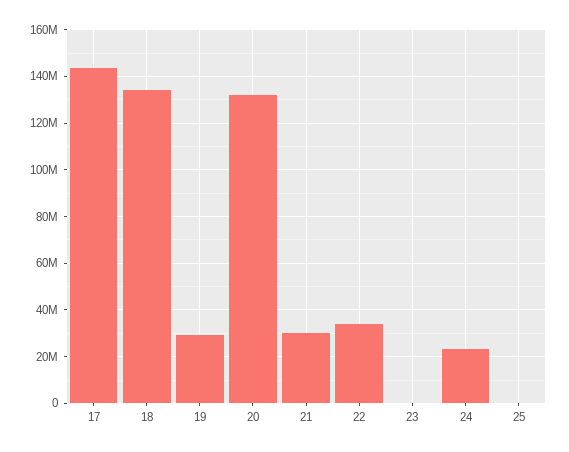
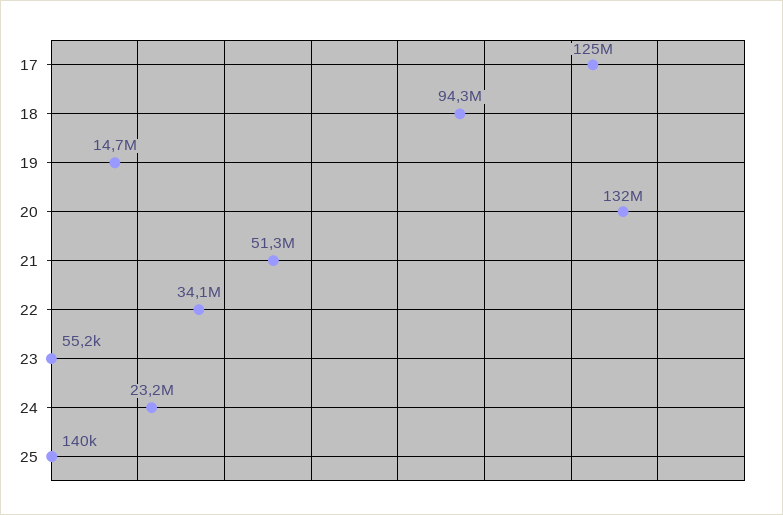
17: 145000000 -> 125000000
18: 135000000 -> 94300000
19: 30000000 -> 14700000
21: 30000000 -> 51300000

